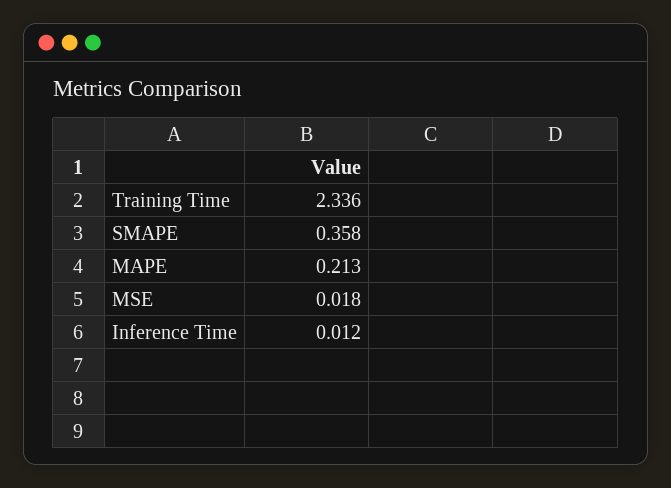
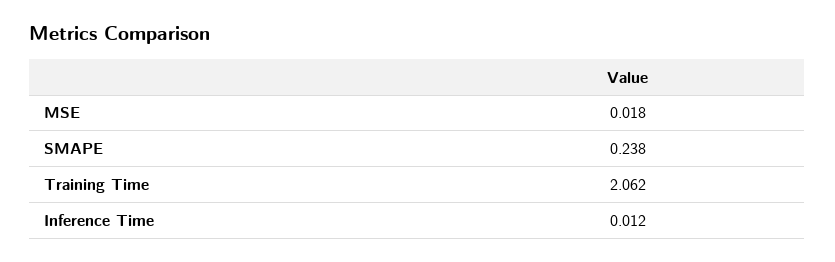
Training Time: 2.336 -> 2.062
SMAPE: 0.358 -> 0.238
MAPE: 0.213 -> none

